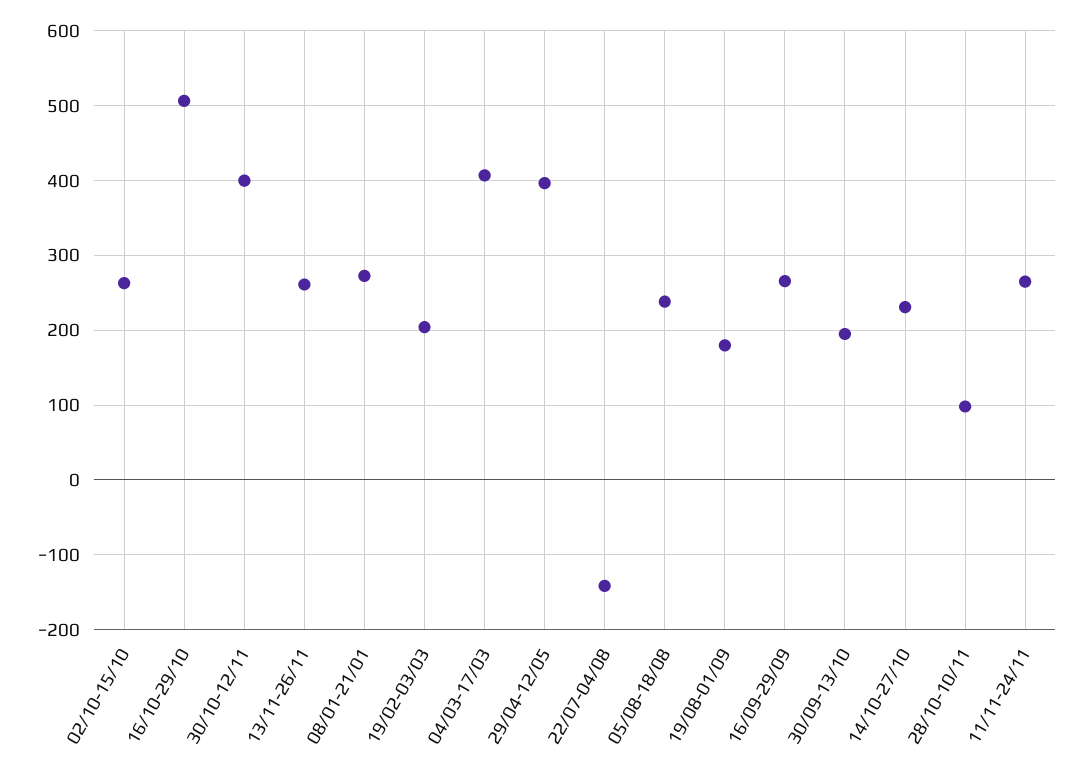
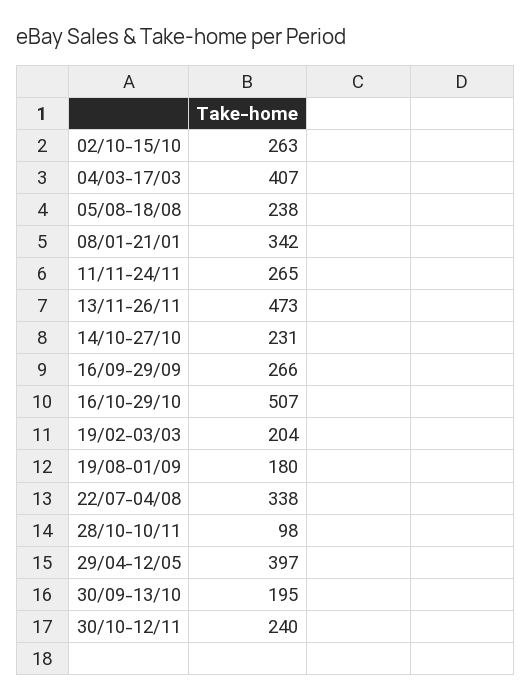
30/10-12/11: 400 -> 240
13/11-26/11: 260 -> 473
08/01-21/01: 270 -> 342
22/07-04/08: -140 -> 338

